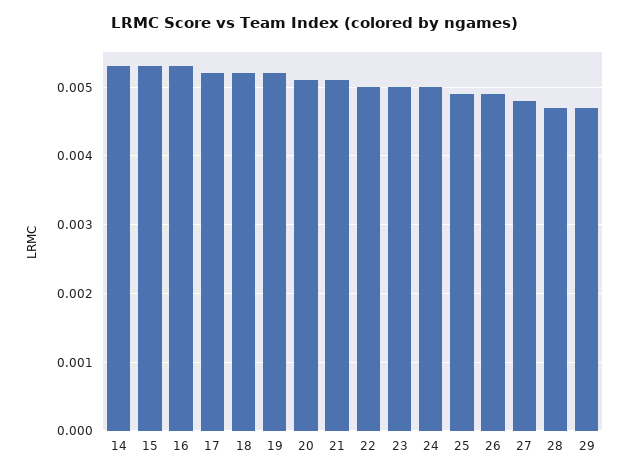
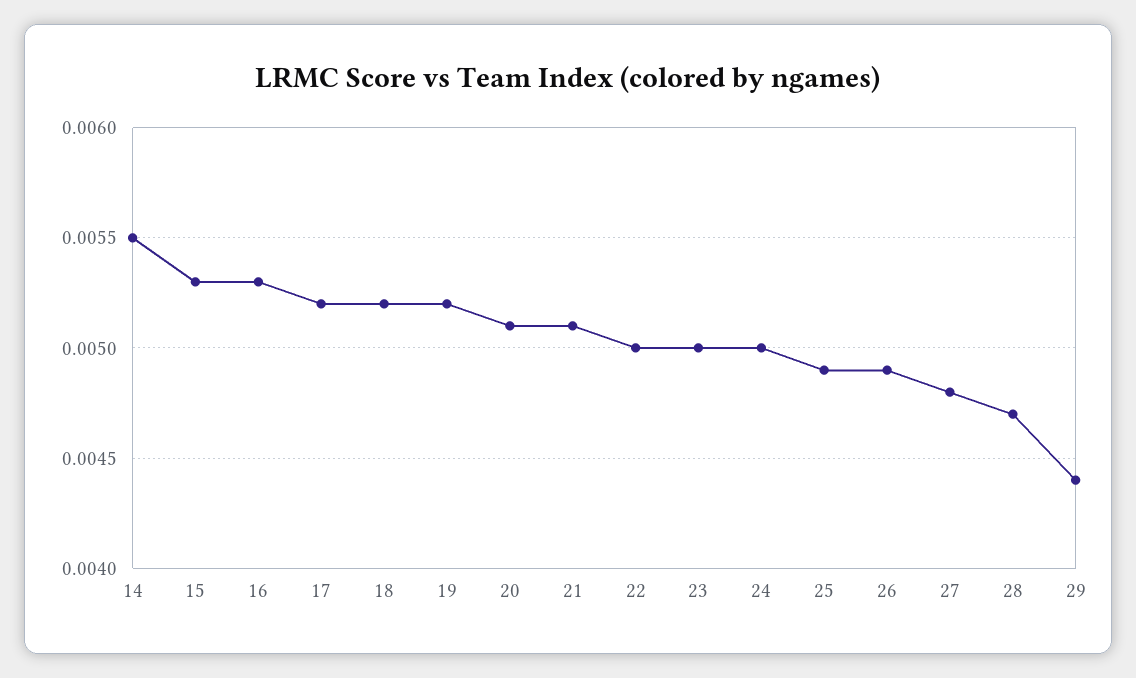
14: 0.0053 -> 0.0055
29: 0.0047 -> 0.0044

